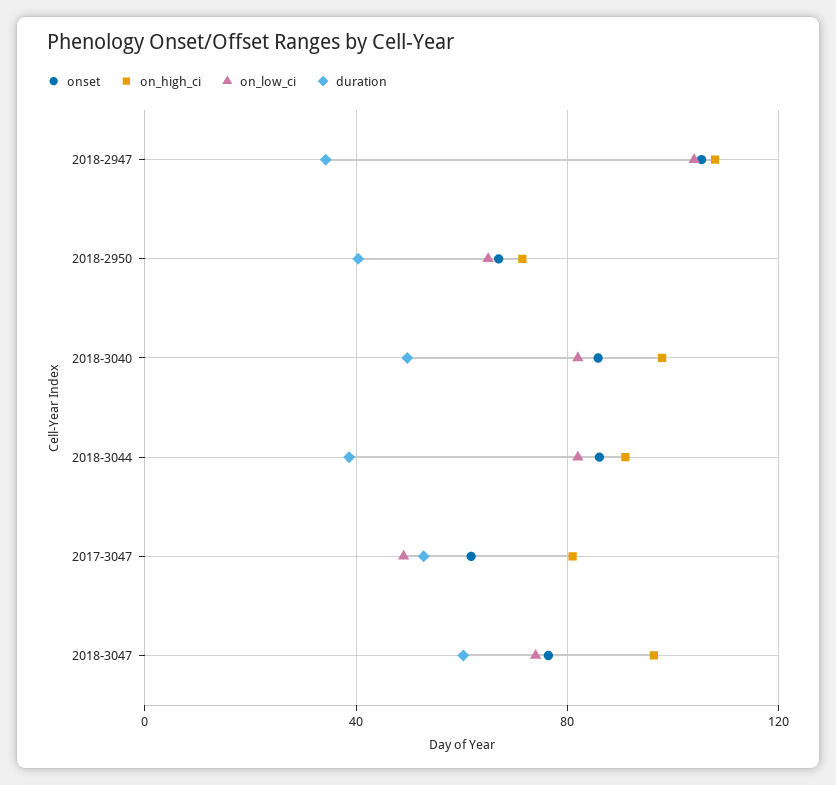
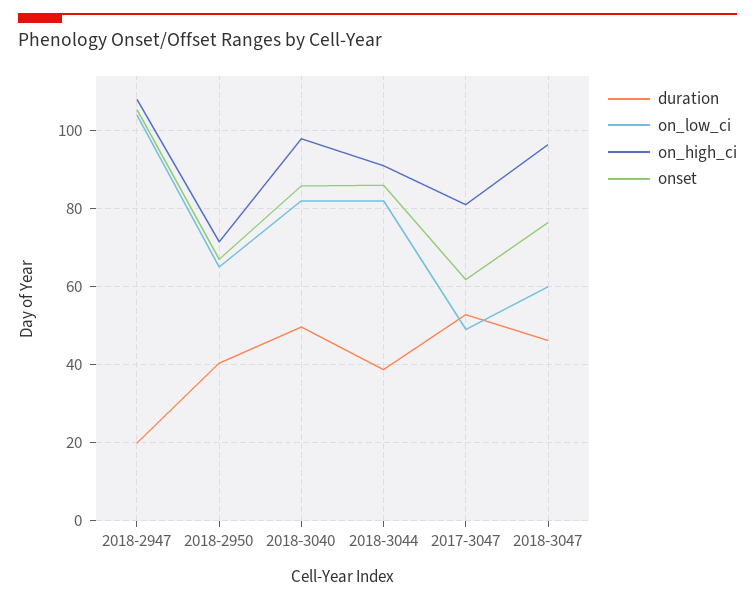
duration, 2018-2947: 35 -> 20
on_low_ci, 2018-3047: 75 -> 60
duration, 2018-3047: 60 -> 46

